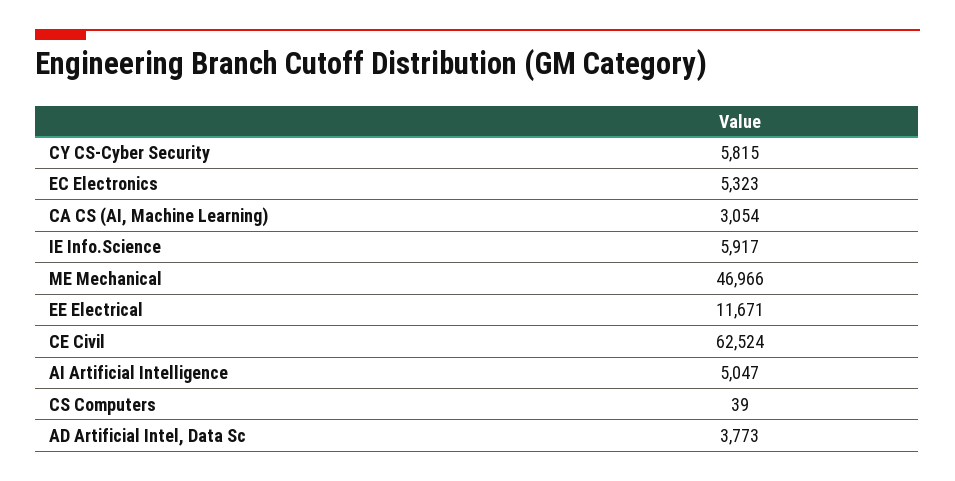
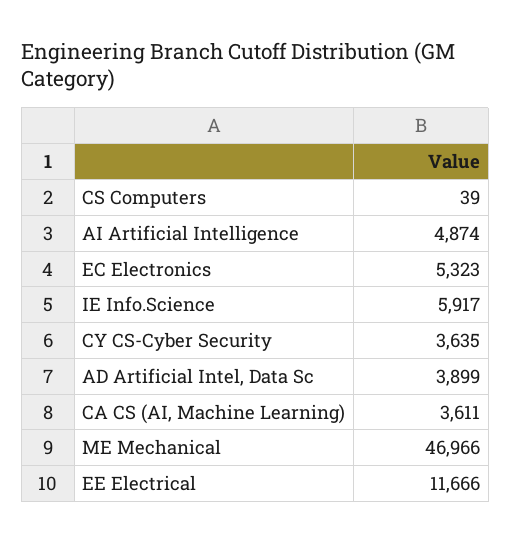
CY CS-Cyber Security: 5815 -> 3635
CA CS (AI, Machine Learning): 3054 -> 3611
EE Electrical: 11671 -> 11666
CE Civil: 62524 -> none
AI Artificial Intelligence: 5047 -> 4874
AD Artificial Intel, Data Sc: 3773 -> 3899

